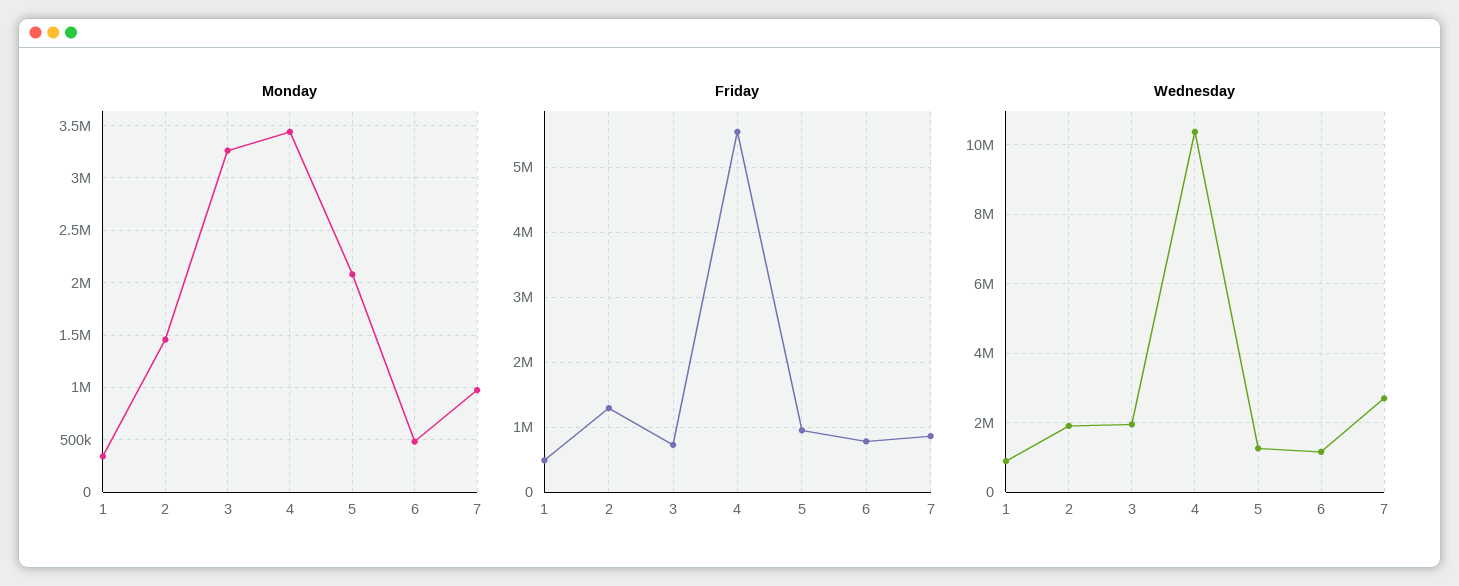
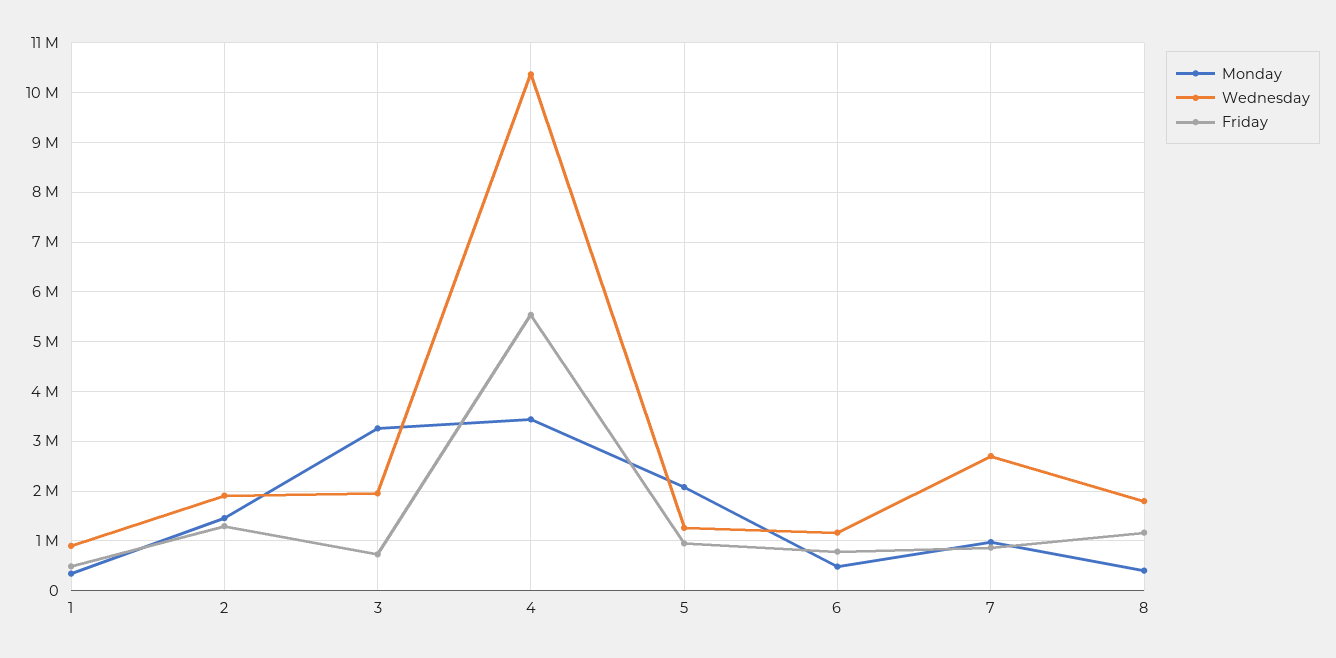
Monday, 8: none -> 400000
Wednesday, 8: none -> 1800000
Friday, 8: none -> 1200000

